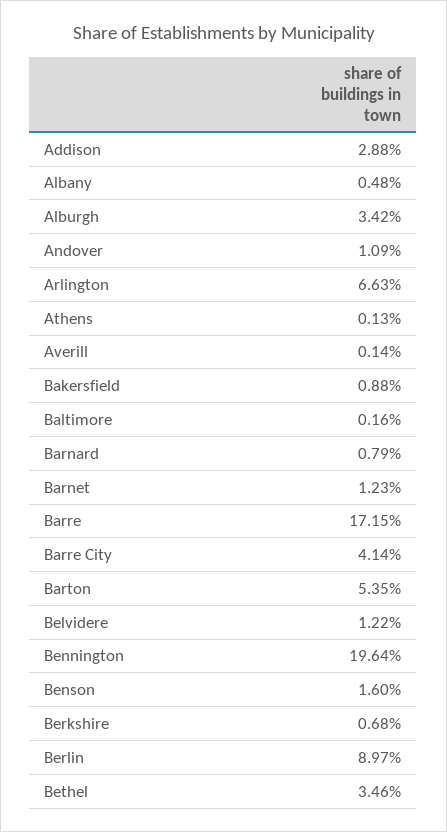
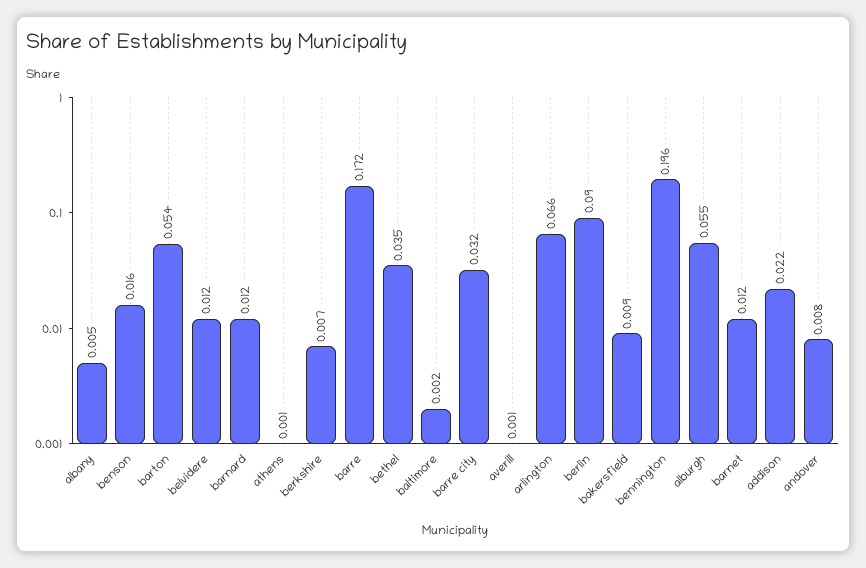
Addison: 0.0288 -> 0.022
Alburgh: 0.0342 -> 0.055
Andover: 0.0109 -> 0.008
Barnard: 0.0079 -> 0.012
Barre City: 0.0414 -> 0.032

